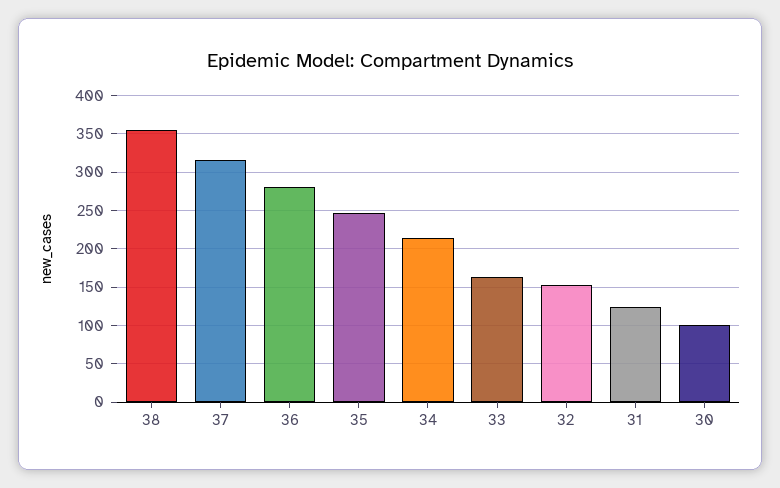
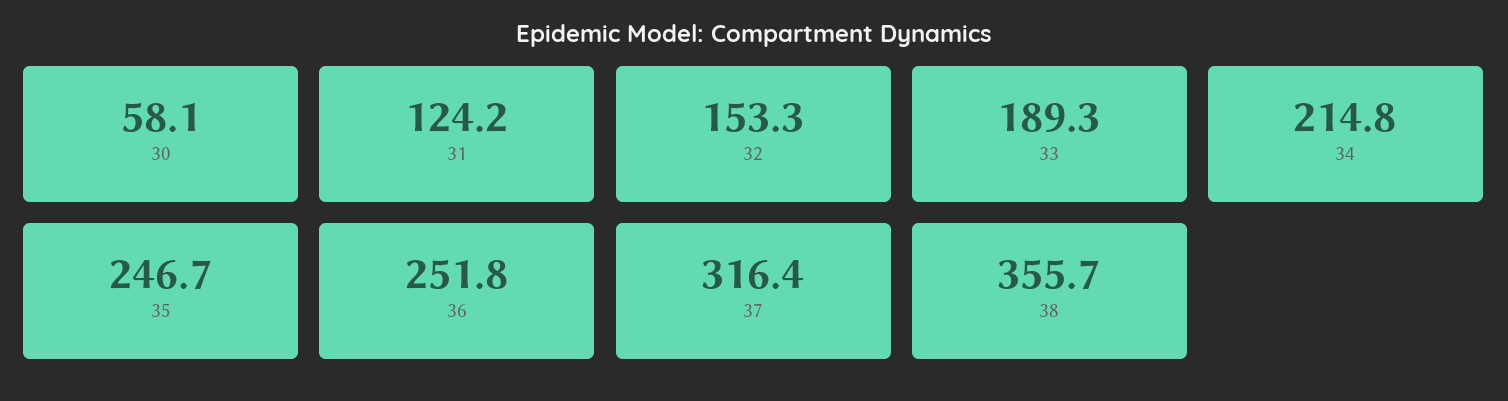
36: 280 -> 251.8
33: 160 -> 189.3
30: 100 -> 58.1

